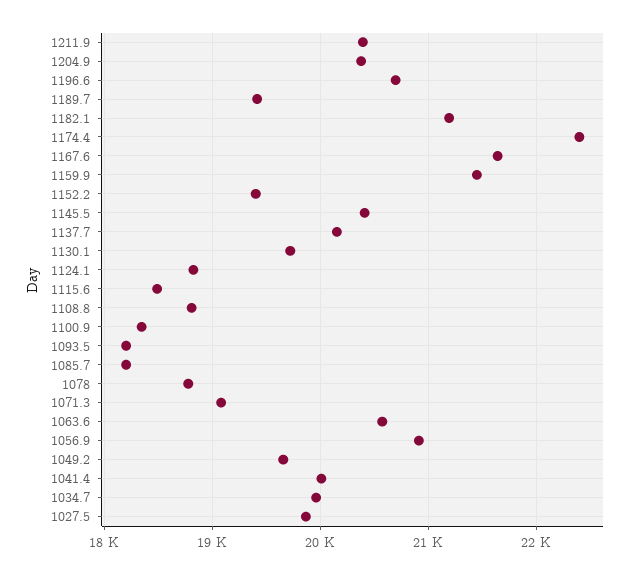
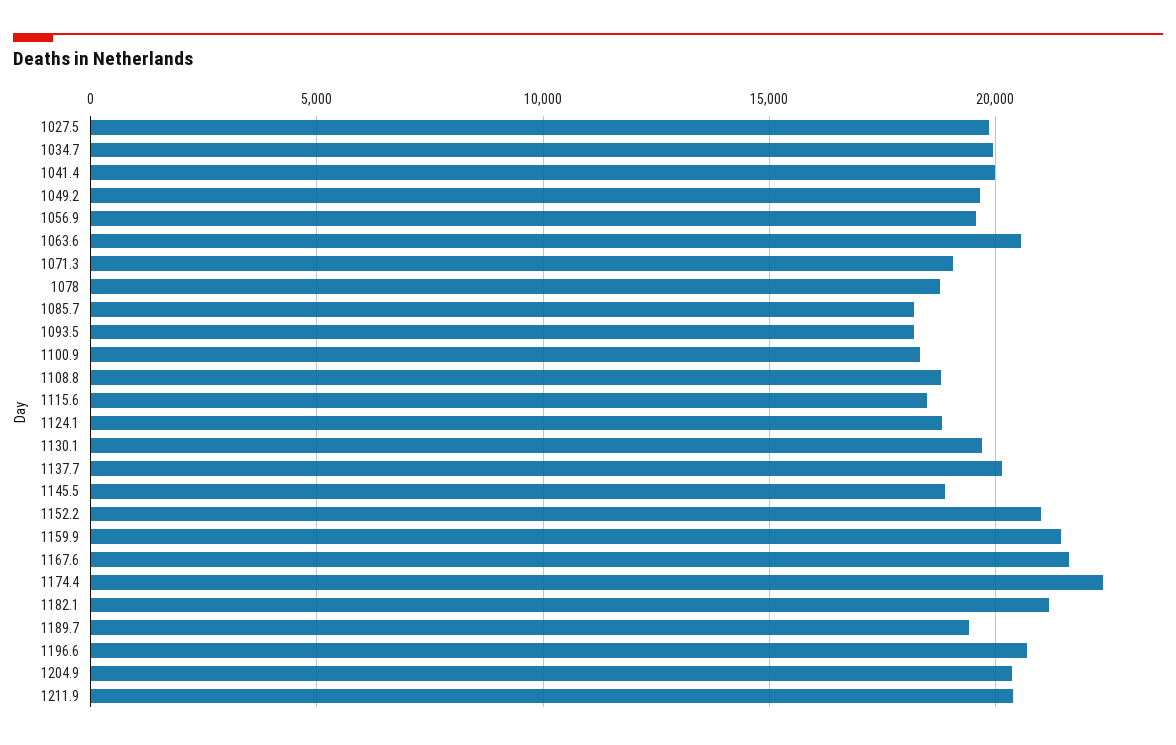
1152.2: 19400 -> 21000
1145.5: 20400 -> 19000
1056.9: 20900 -> 19500

